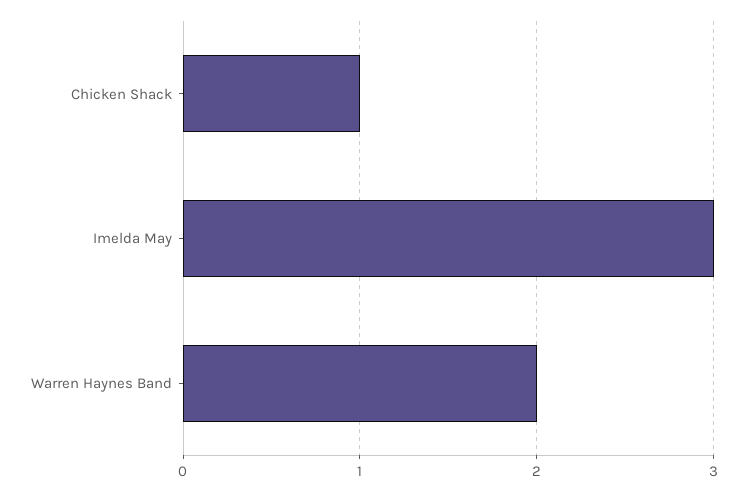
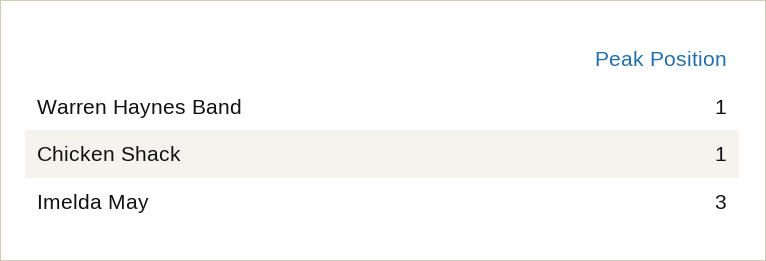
Warren Haynes Band: 2 -> 1

